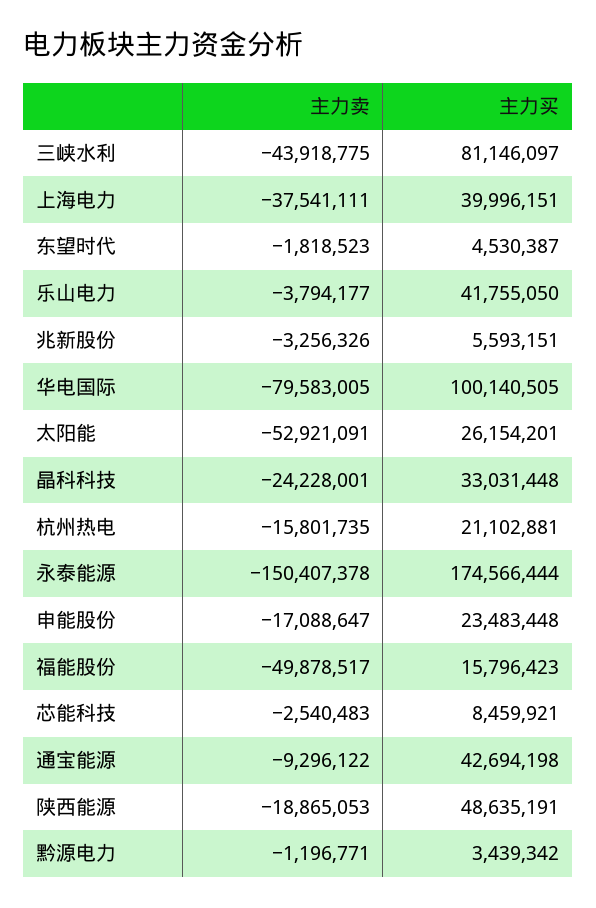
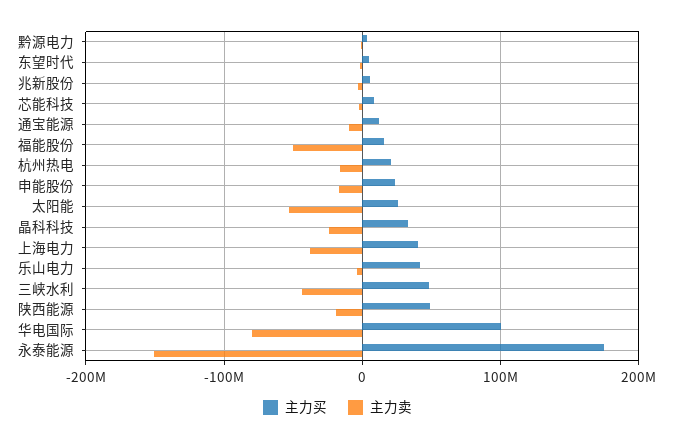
主力买, 三峡水利: 81146097 -> 50000000
主力买, 通宝能源: 42694198 -> 10000000

